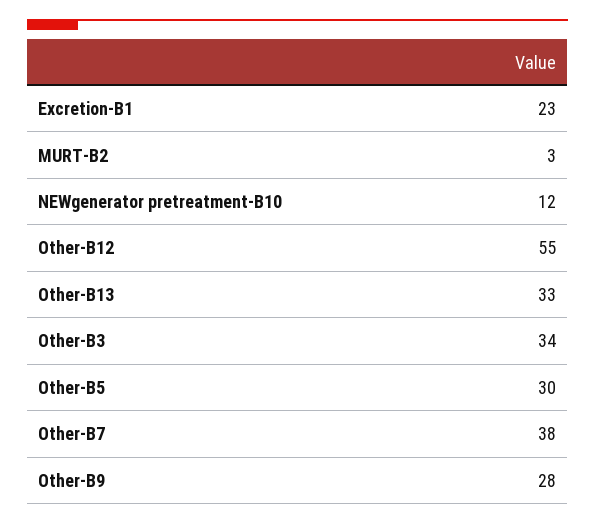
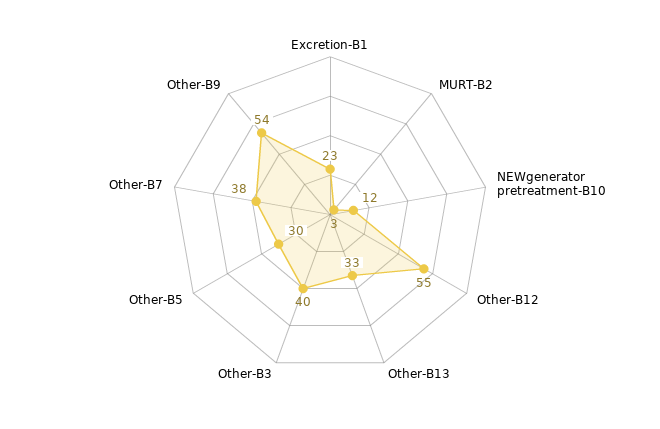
Other-B3: 34 -> 40
Other-B9: 28 -> 54

